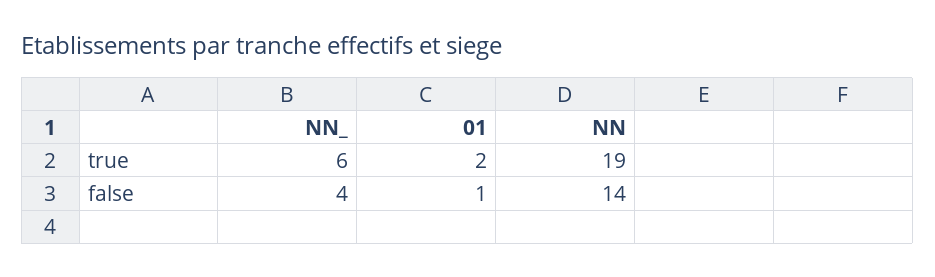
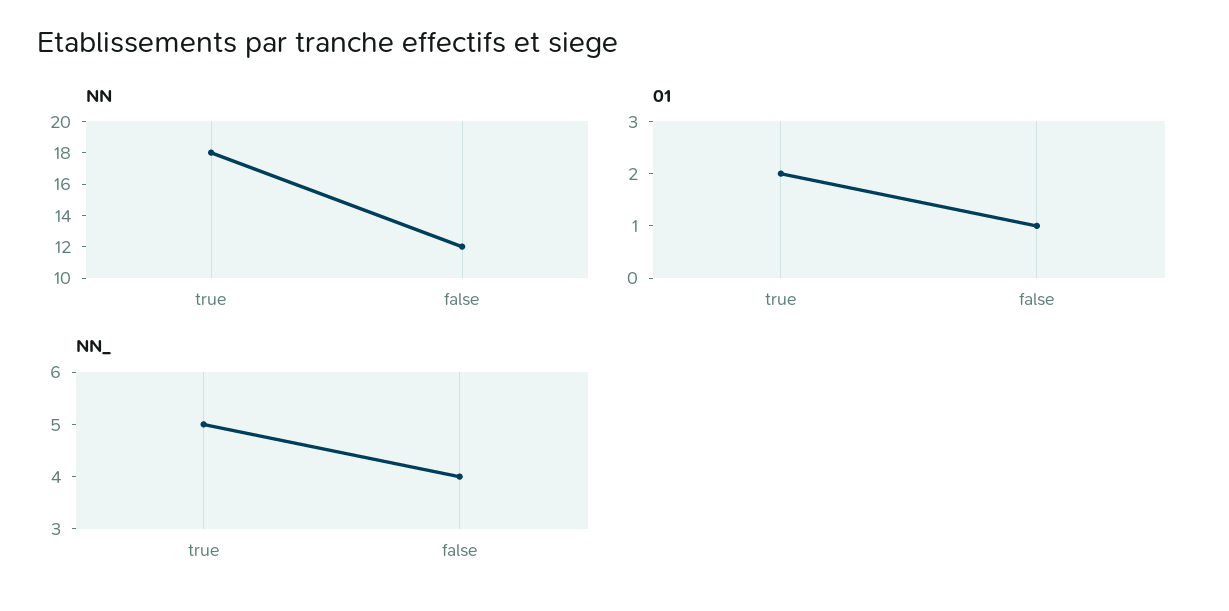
NN_, true: 6 -> 5
NN, true: 19 -> 18
NN, false: 14 -> 12

